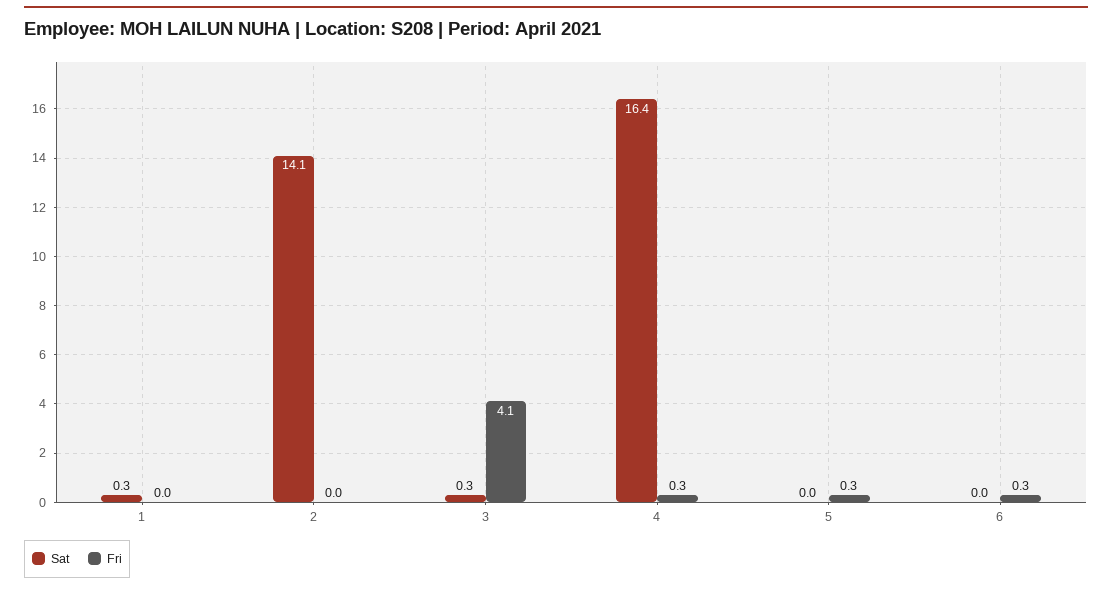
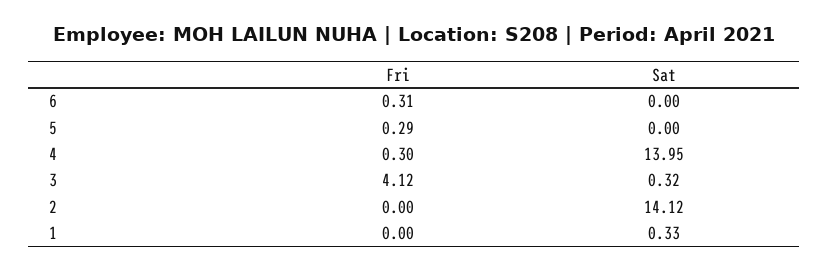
Sat, 4: 16.4 -> 13.95

